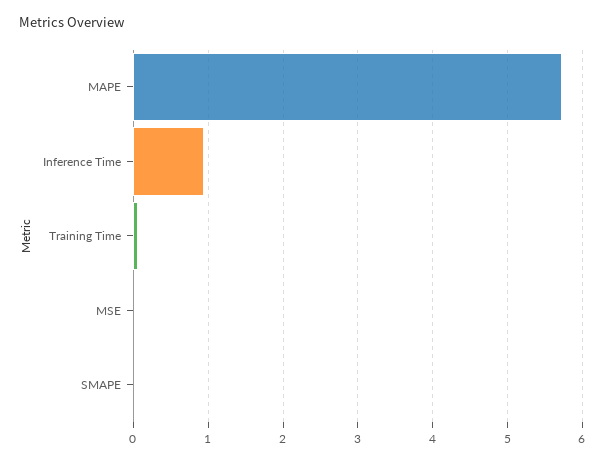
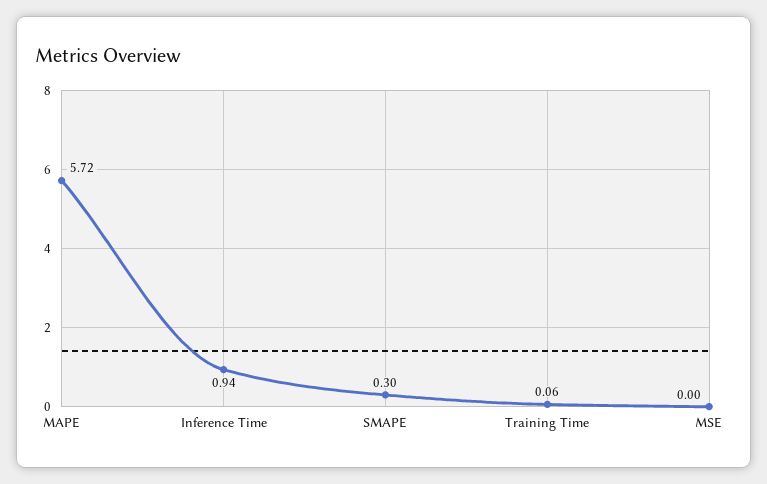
SMAPE: 0 -> 0.3

